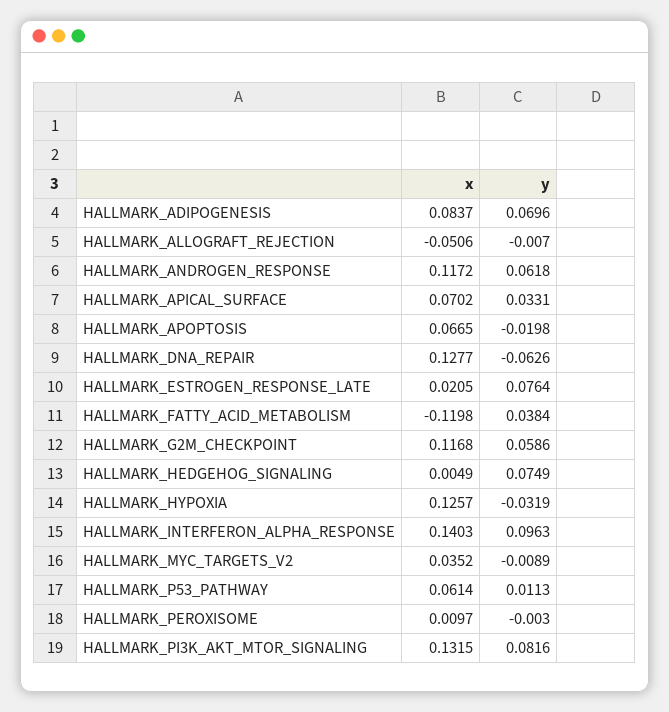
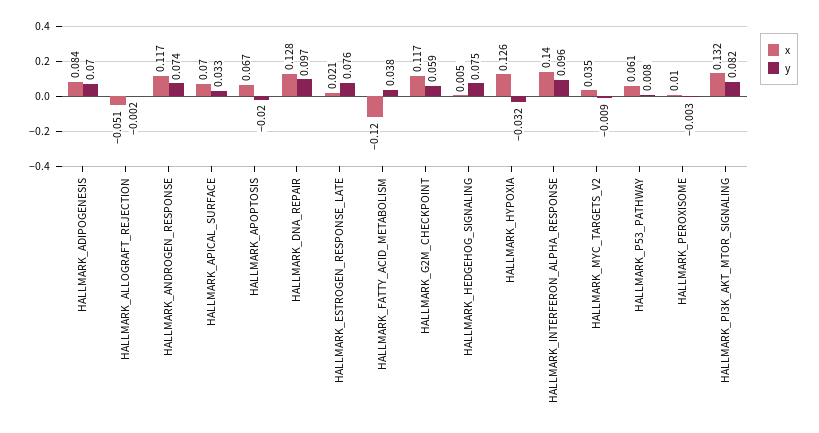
y, HALLMARK_ALLOGRAFT_REJECTION: -0.007 -> -0.002
y, HALLMARK_ANDROGEN_RESPONSE: 0.0618 -> 0.074
y, HALLMARK_DNA_REPAIR: -0.0626 -> 0.097
y, HALLMARK_P53_PATHWAY: 0.0113 -> 0.008

